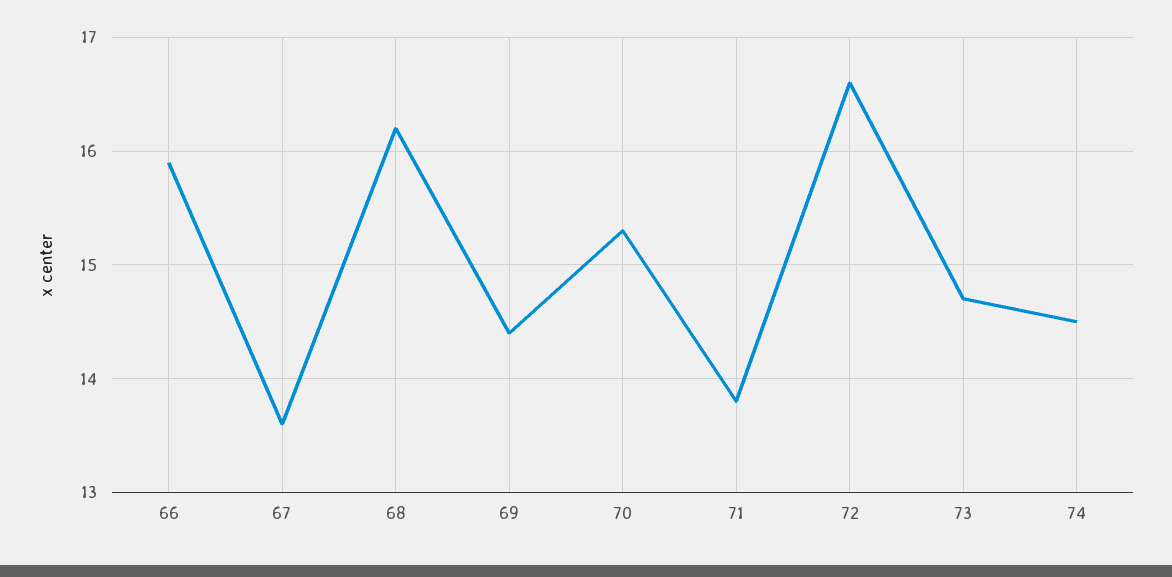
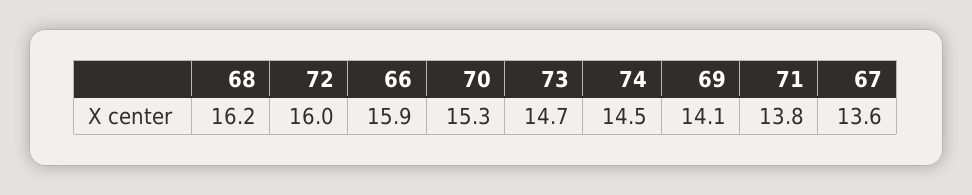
69: 14.4 -> 14.1
72: 16.6 -> 16

